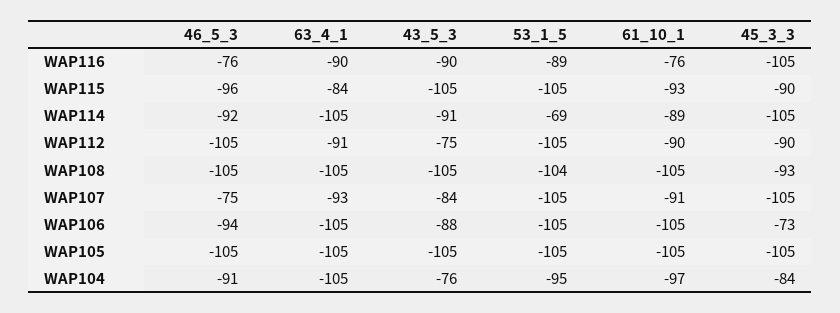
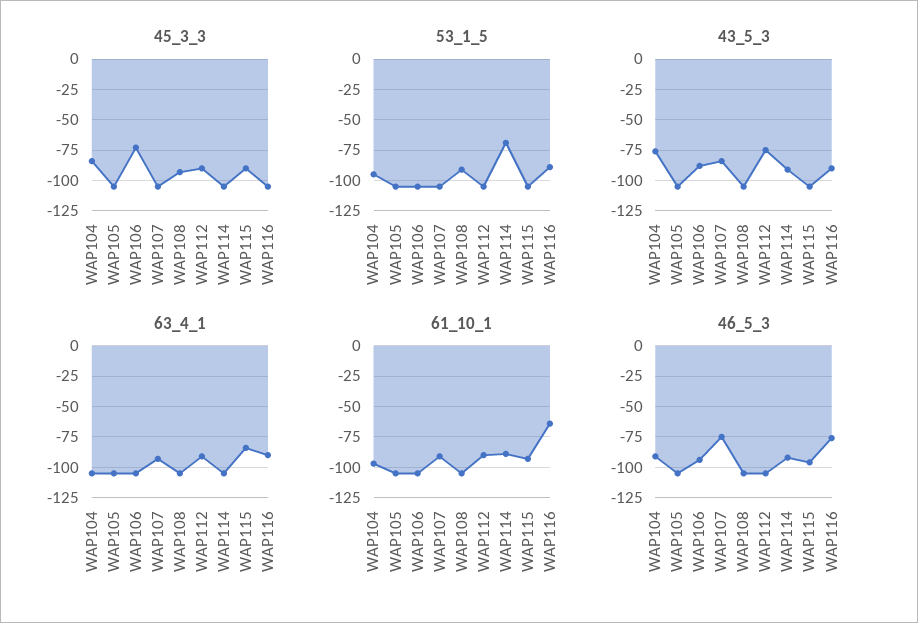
61_10_1, WAP116: -76 -> -65
53_1_5, WAP108: -104 -> -90

